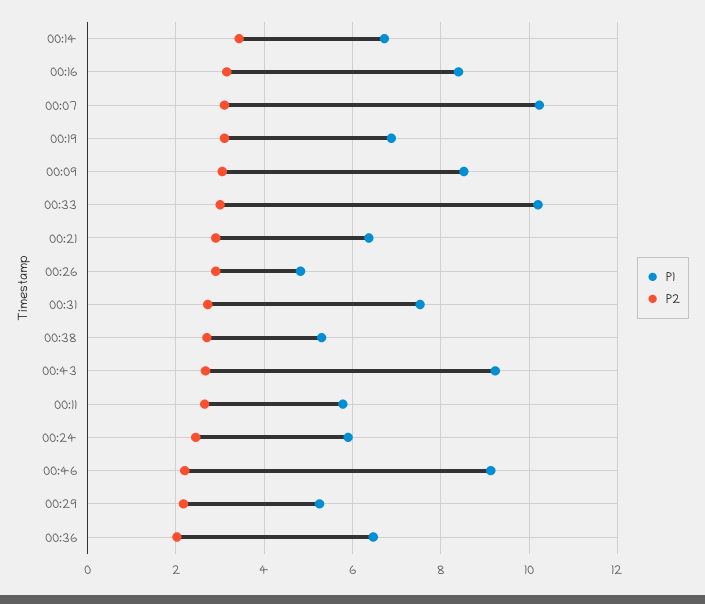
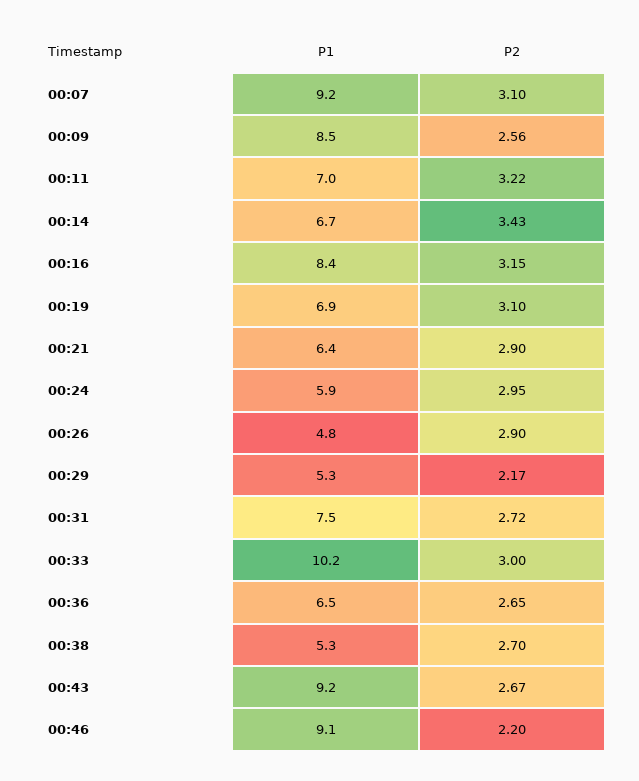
P1, 00:07: 10.2 -> 9.2
P2, 00:09: 3 -> 2.56
P1, 00:11: 5.8 -> 7
P2, 00:11: 2.6 -> 3.22
P2, 00:24: 2.4 -> 2.95
P2, 00:36: 2 -> 2.65

